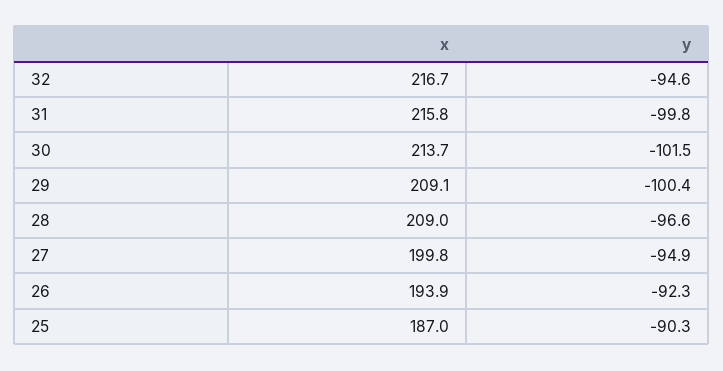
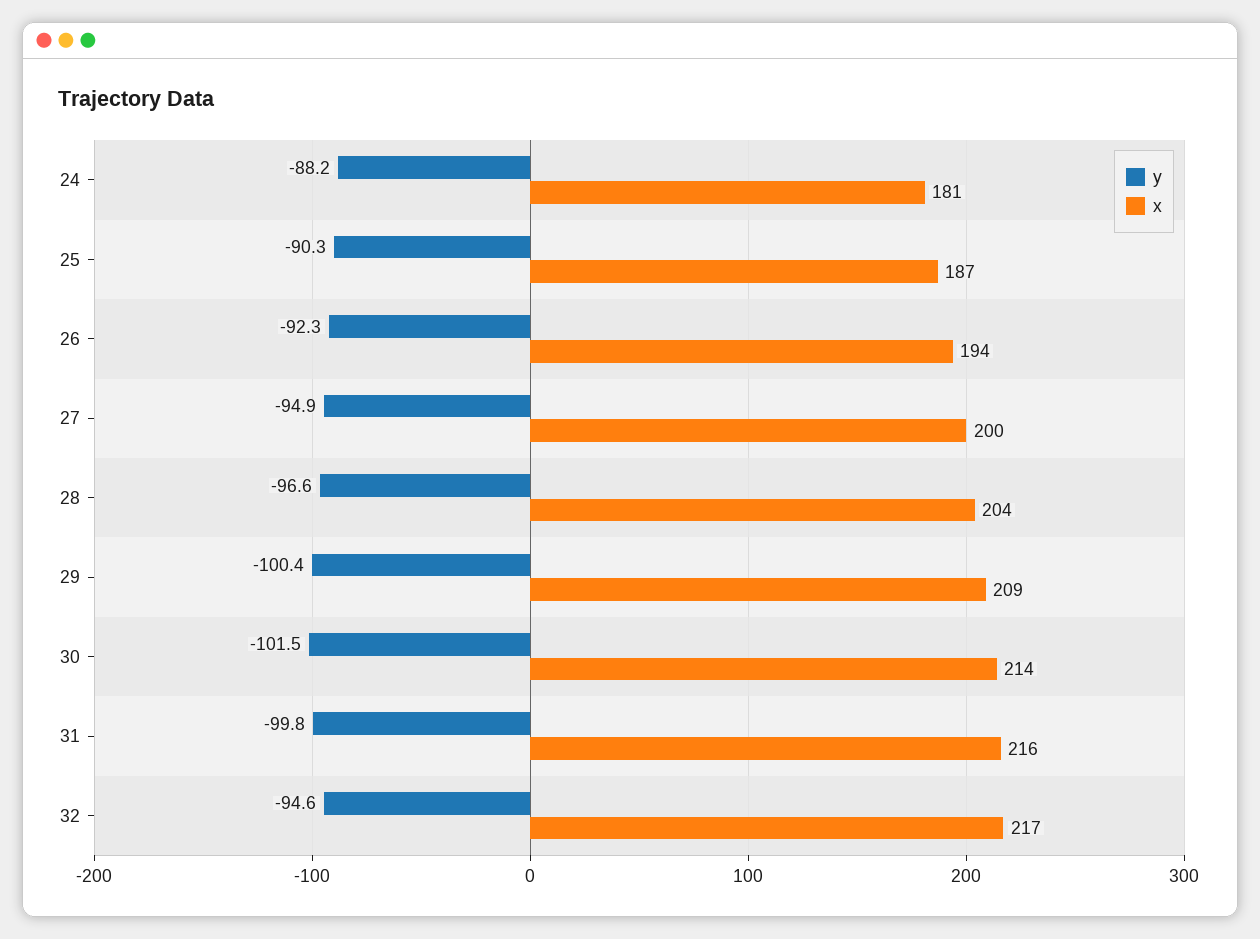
x, 28: 209 -> 204
y, 24: none -> -88.2
x, 24: none -> 181

